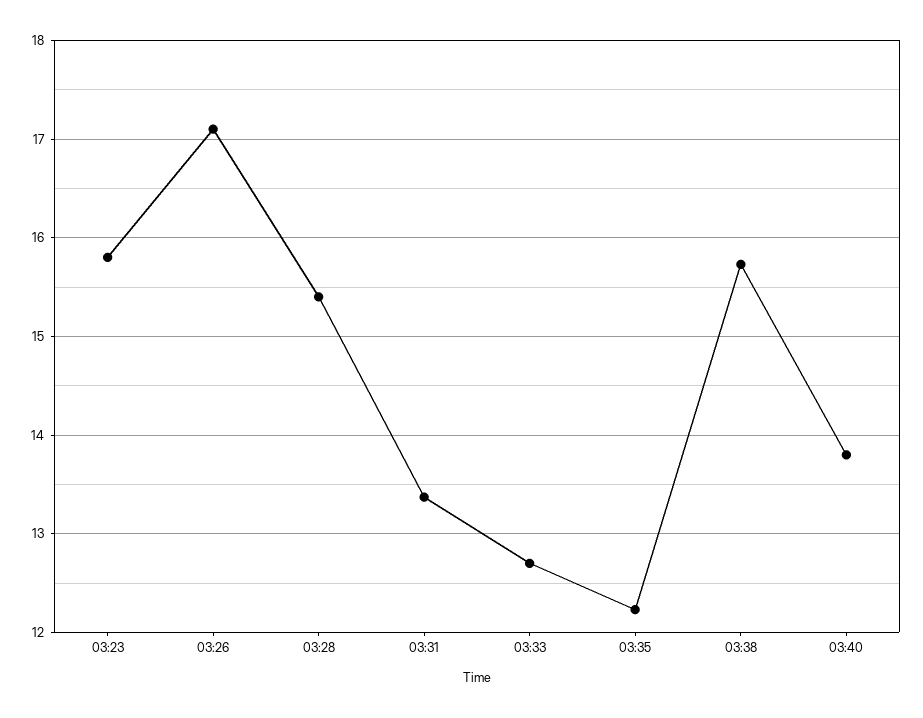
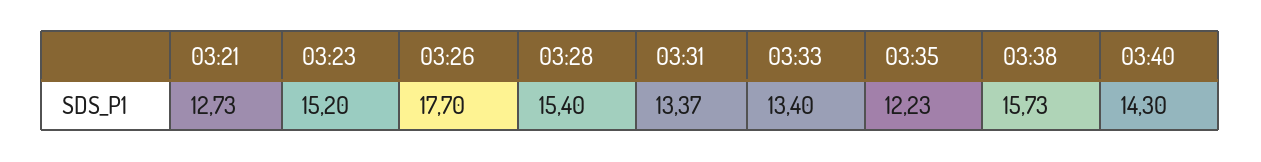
03:23: 15.8 -> 15.2
03:26: 17.1 -> 17.7
03:33: 12.7 -> 13.4
03:40: 13.8 -> 14.3
03:21: none -> 12.73

